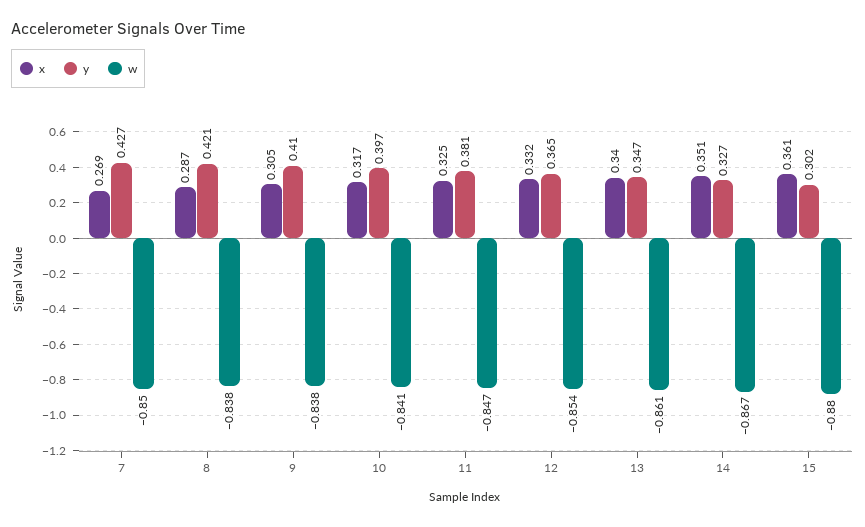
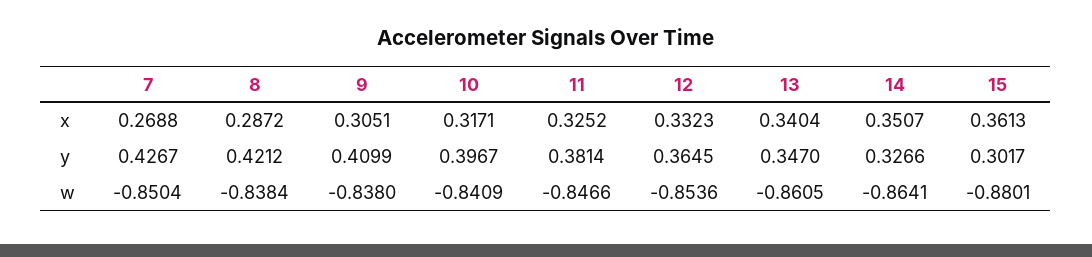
w, 14: -0.867 -> -0.8641

